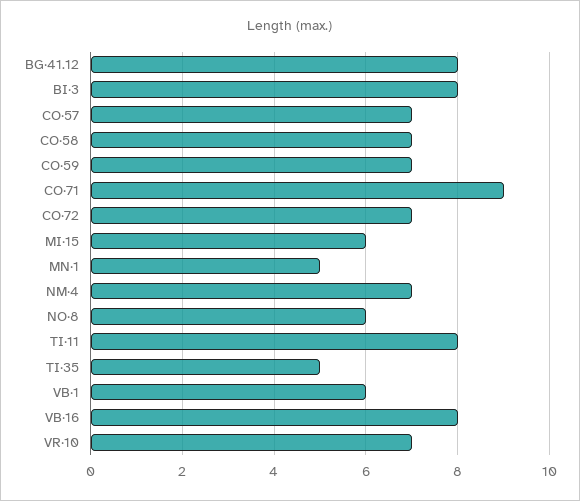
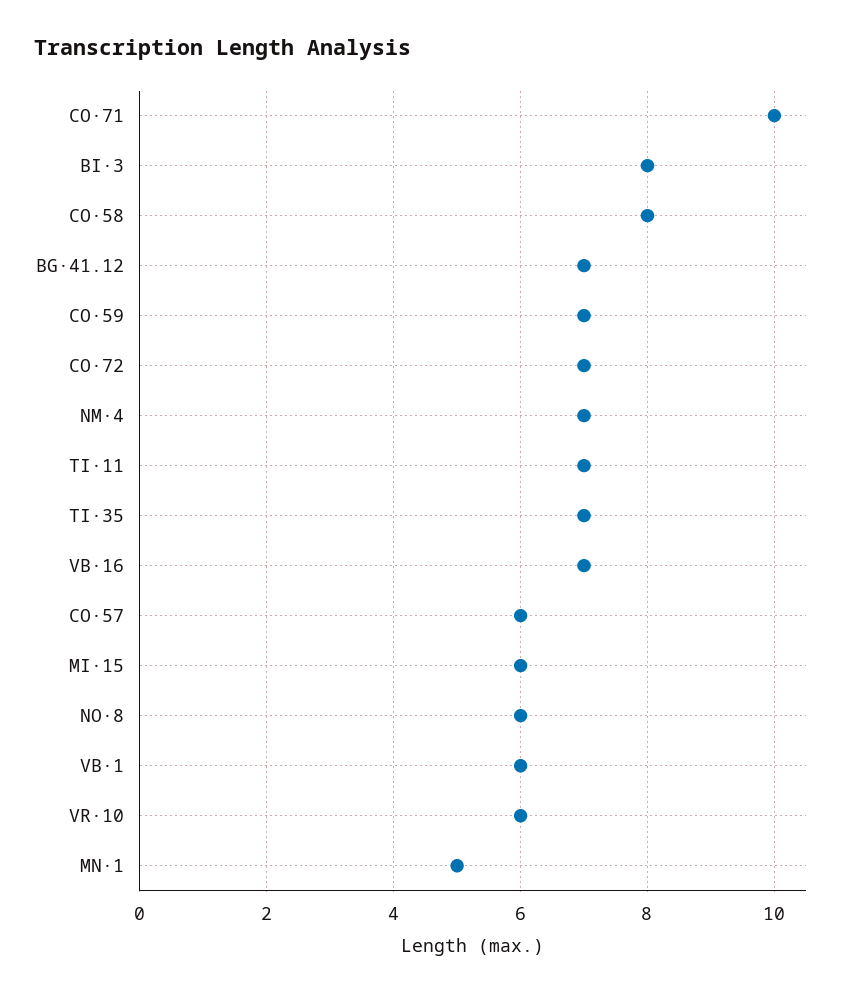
BG·41.12: 8 -> 7
CO·57: 7 -> 6
CO·58: 7 -> 8
CO·71: 9 -> 10
TI·11: 8 -> 7
TI·35: 5 -> 7
VB·16: 8 -> 7
VR·10: 7 -> 6

